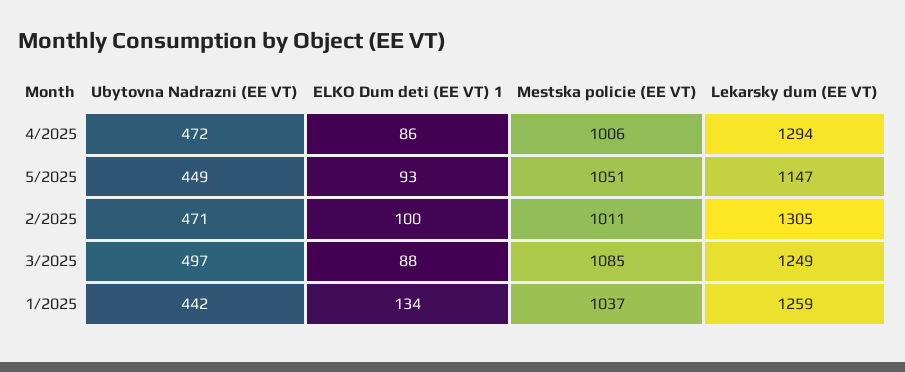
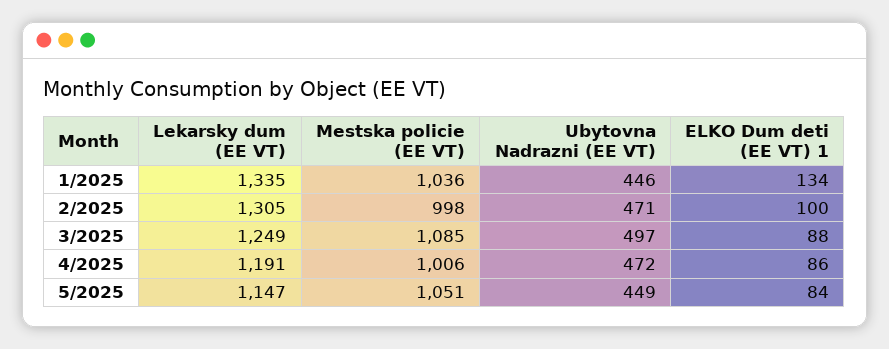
Lekarsky dum (EE VT), 4/2025: 1294 -> 1191
ELKO Dum deti (EE VT) 1, 5/2025: 93 -> 84
Mestska policie (EE VT), 2/2025: 1011 -> 998
Ubytovna Nadrazni (EE VT), 1/2025: 442 -> 446
Mestska policie (EE VT), 1/2025: 1037 -> 1036
Lekarsky dum (EE VT), 1/2025: 1259 -> 1335

